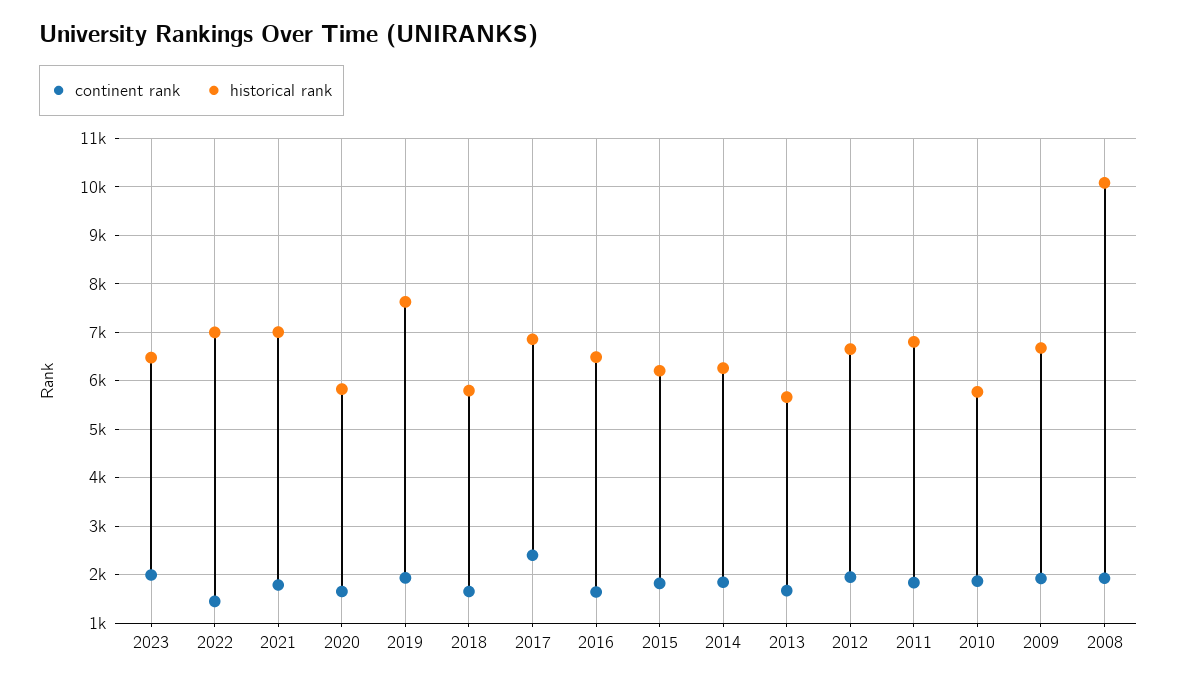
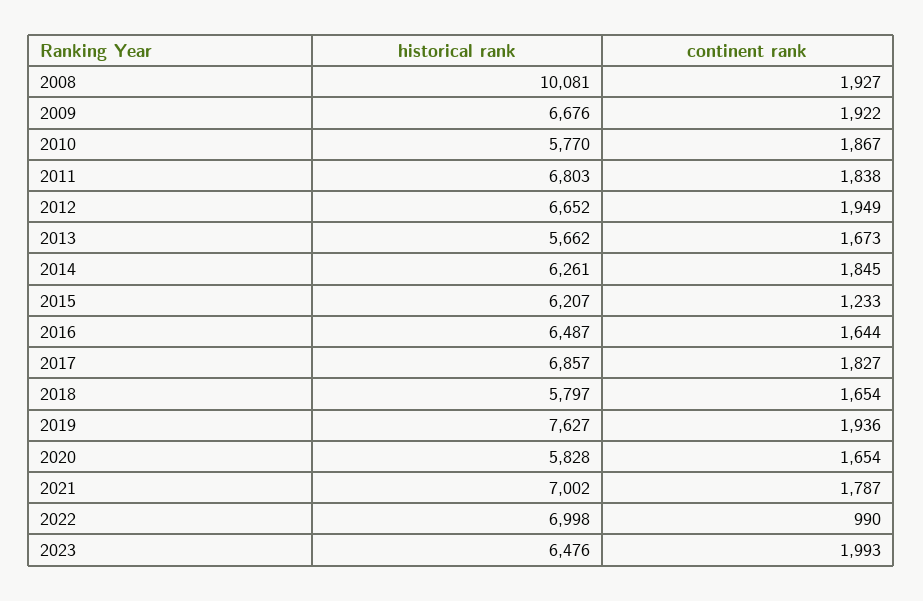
continent rank, 2022: 1400 -> 990
continent rank, 2017: 2400 -> 1827
continent rank, 2015: 1800 -> 1233

